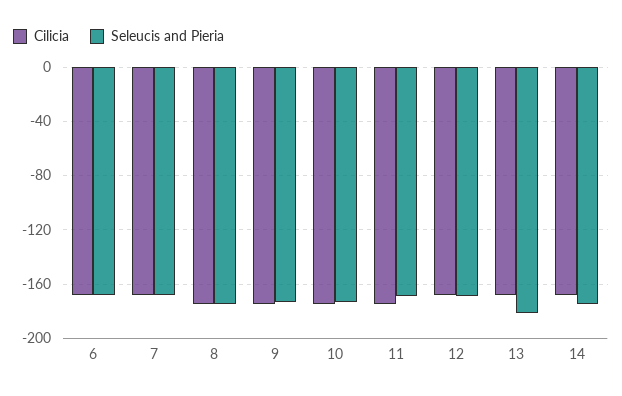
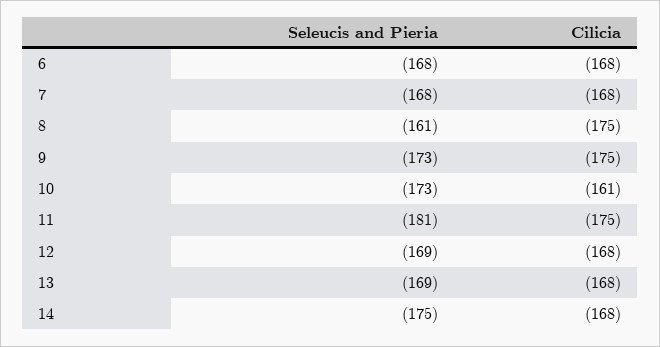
Seleucis and Pieria, 8: -175 -> -161
Cilicia, 10: -175 -> -161
Seleucis and Pieria, 11: -170 -> -181
Seleucis and Pieria, 13: -180 -> -169

